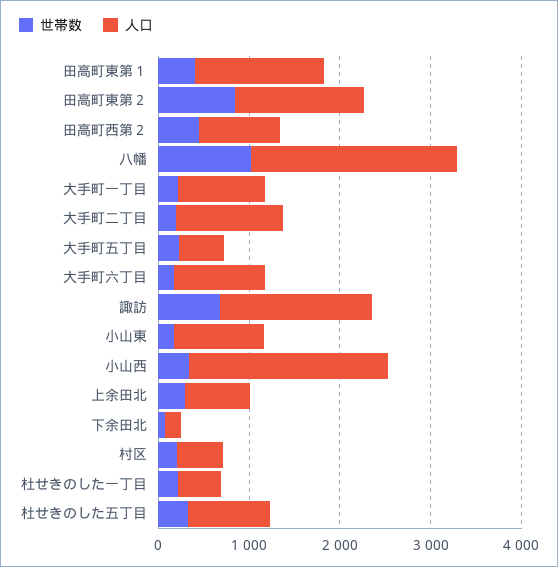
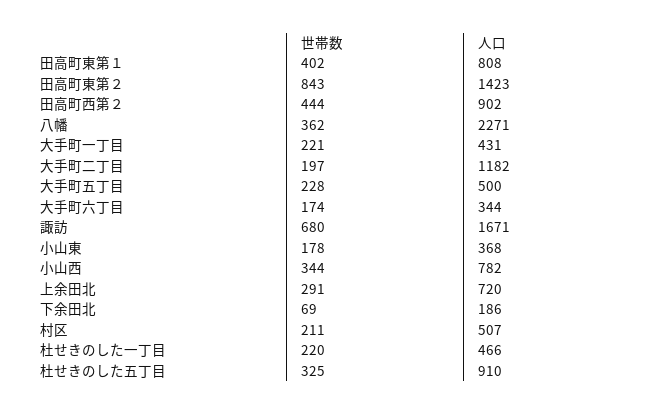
人口, 田高町東第１: 1400 -> 808
世帯数, 八幡: 1000 -> 362
人口, 大手町一丁目: 1000 -> 431
人口, 大手町六丁目: 1000 -> 344
人口, 小山東: 1000 -> 368
人口, 小山西: 2200 -> 782

